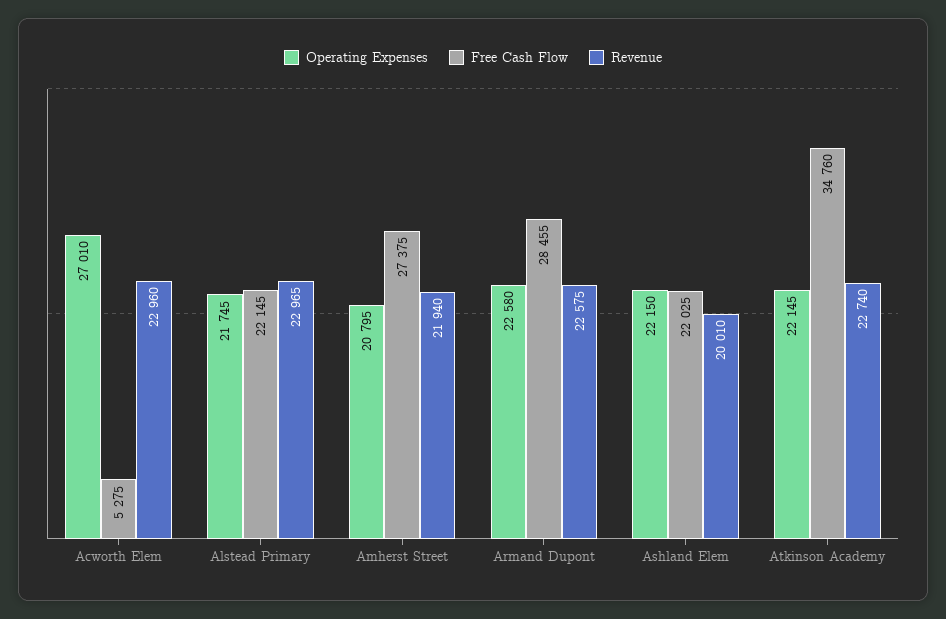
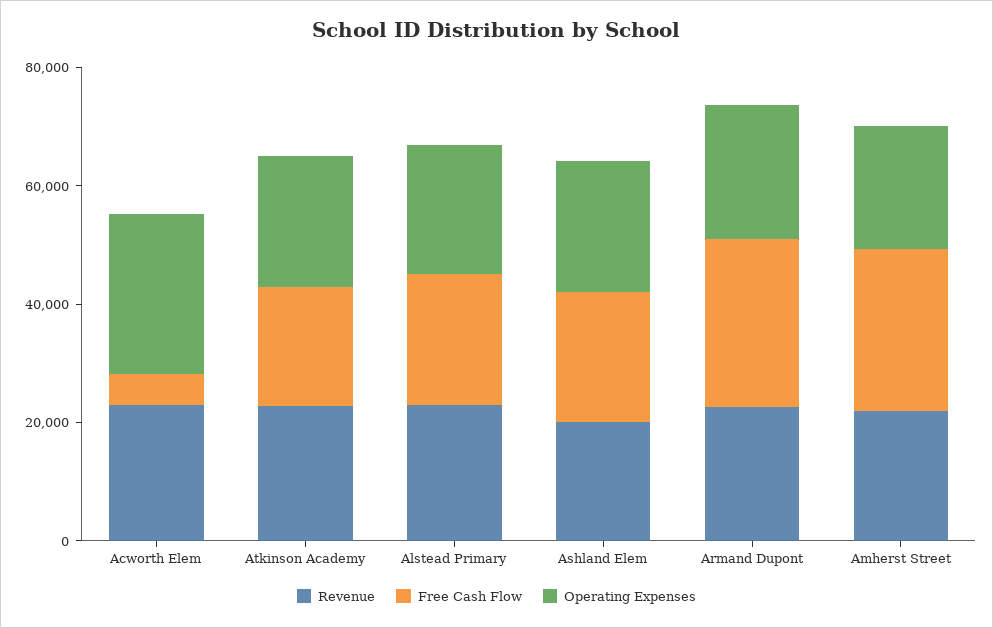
Free Cash Flow, Atkinson Academy: 34760 -> 20000

